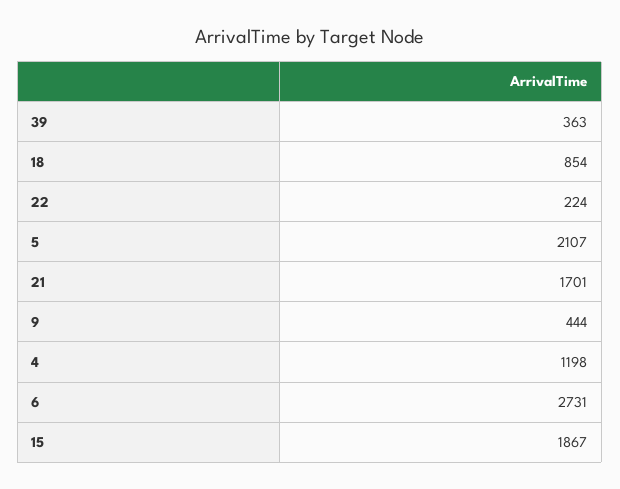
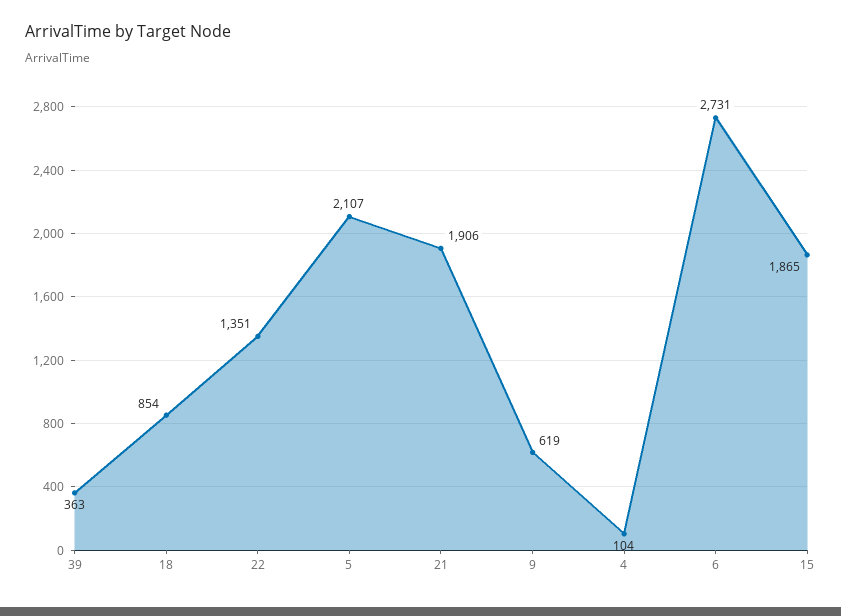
22: 224 -> 1351
21: 1701 -> 1906
9: 444 -> 619
4: 1198 -> 104
15: 1867 -> 1865

